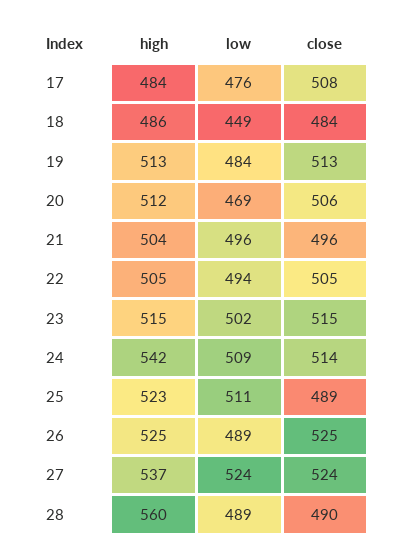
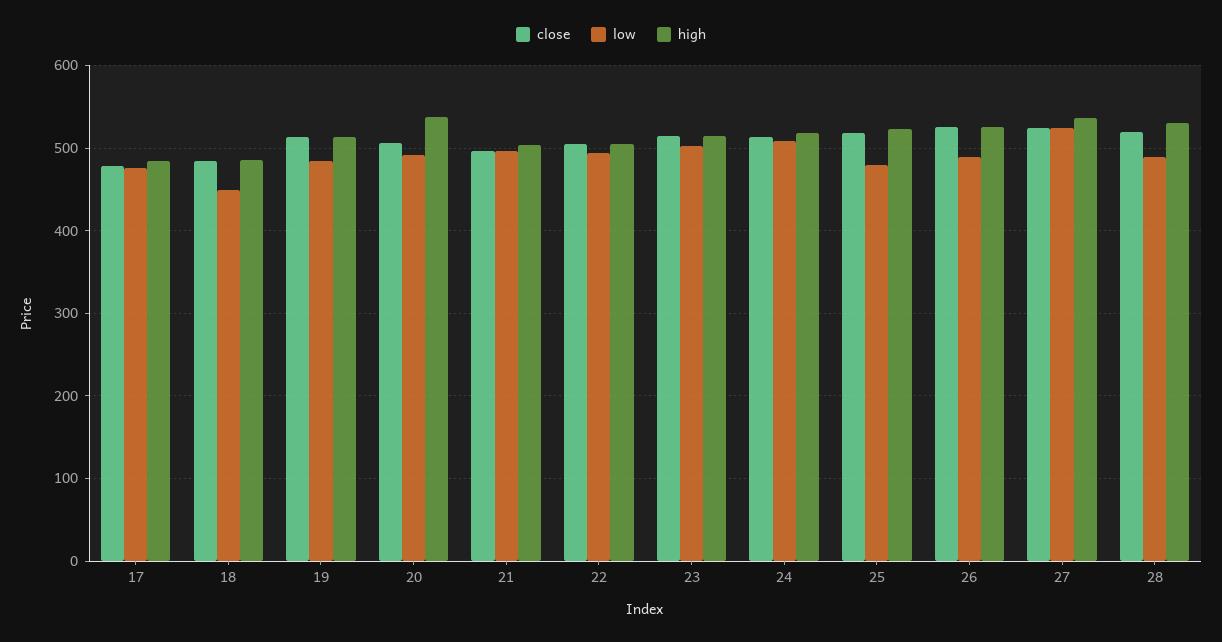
close, 17: 508 -> 480
high, 20: 512 -> 540
low, 20: 469 -> 490
high, 24: 542 -> 520
low, 25: 511 -> 480
close, 25: 489 -> 520
high, 28: 560 -> 530
close, 28: 490 -> 520

